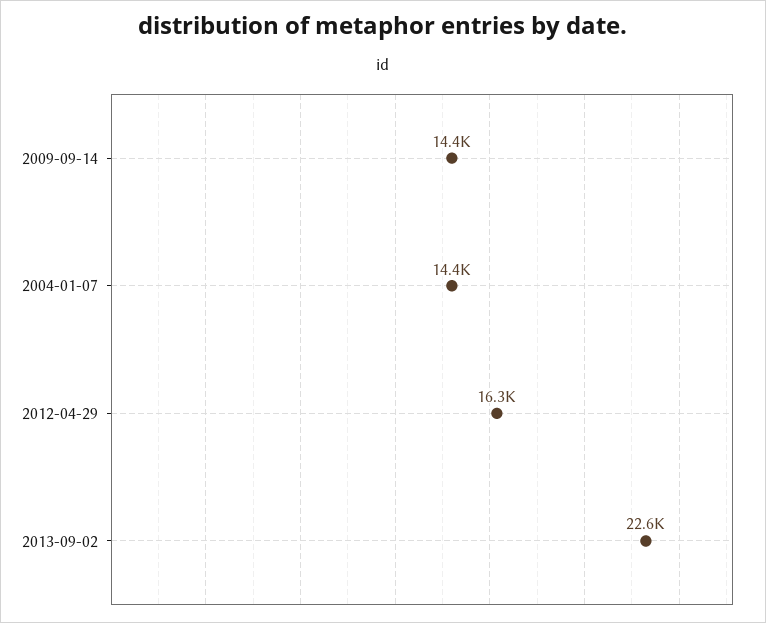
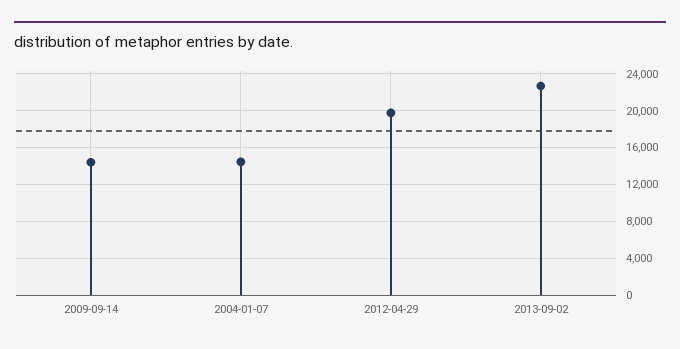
2012-04-29: 16300 -> 20000

